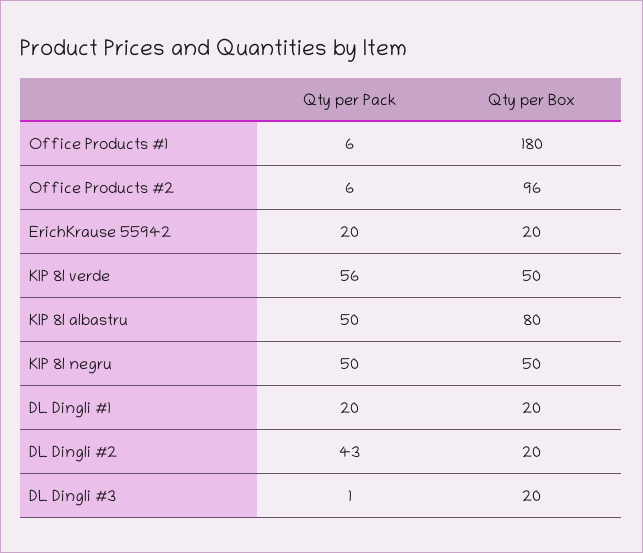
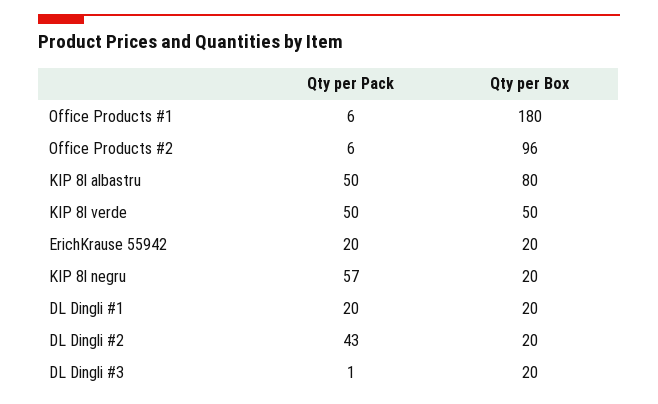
Qty per Pack, KIP 8l verde: 56 -> 50
Qty per Pack, KIP 8l negru: 50 -> 57
Qty per Box, KIP 8l negru: 50 -> 20

